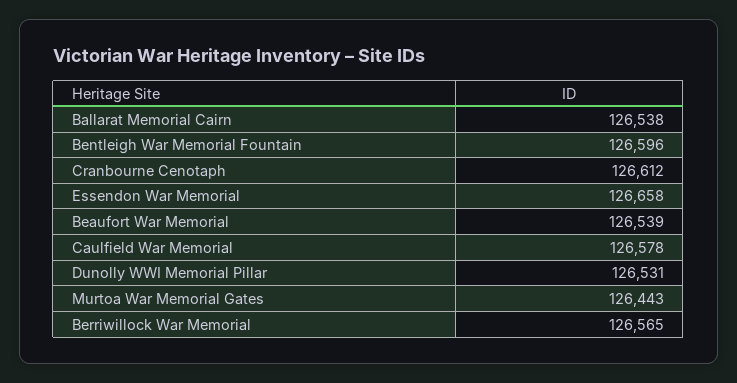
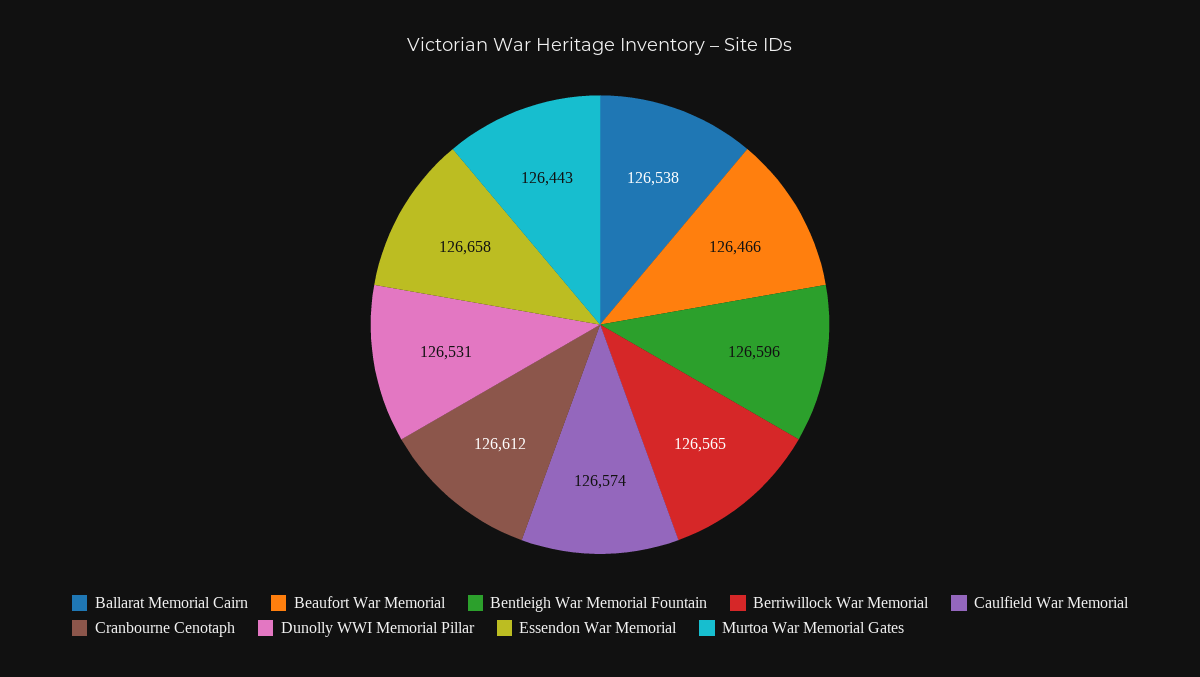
Beaufort War Memorial: 126539 -> 126466
Caulfield War Memorial: 126578 -> 126574

